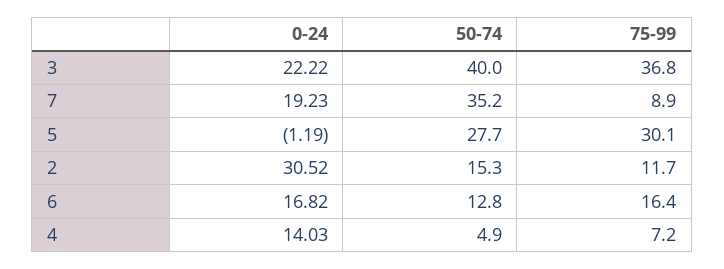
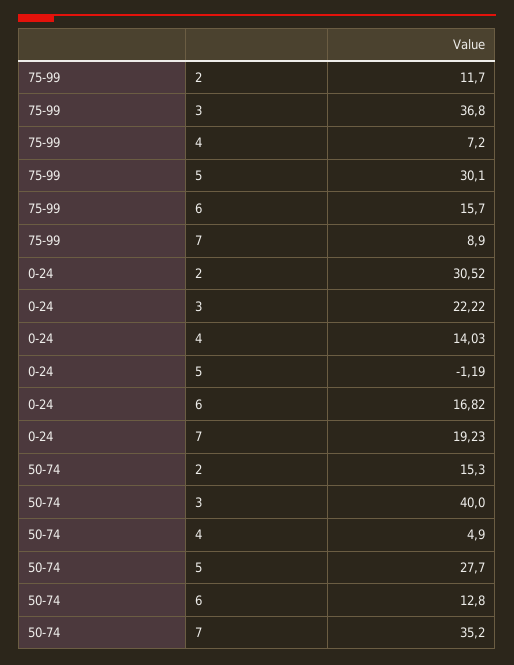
75-99, 6: 16.4 -> 15.7

